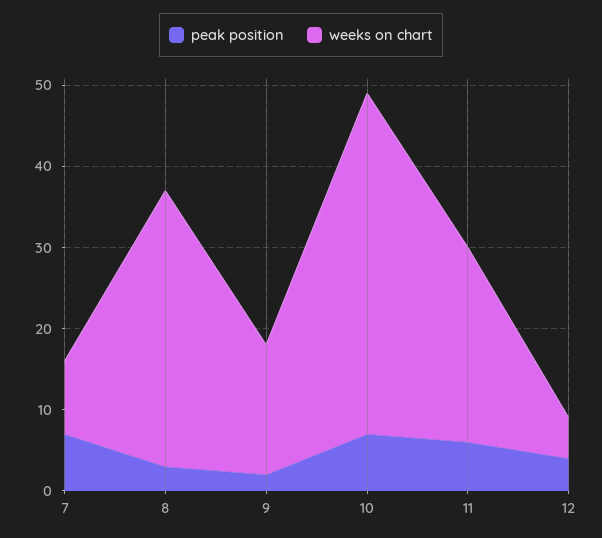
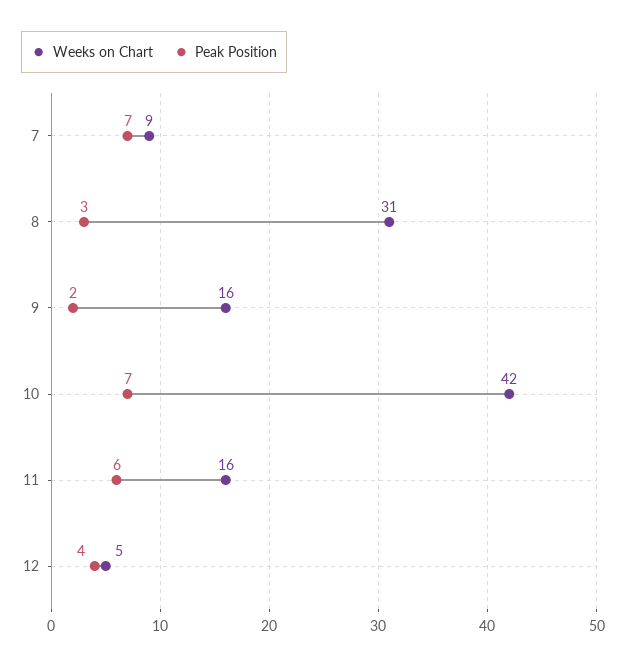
weeks on chart, 8: 34 -> 31
weeks on chart, 11: 24 -> 16

